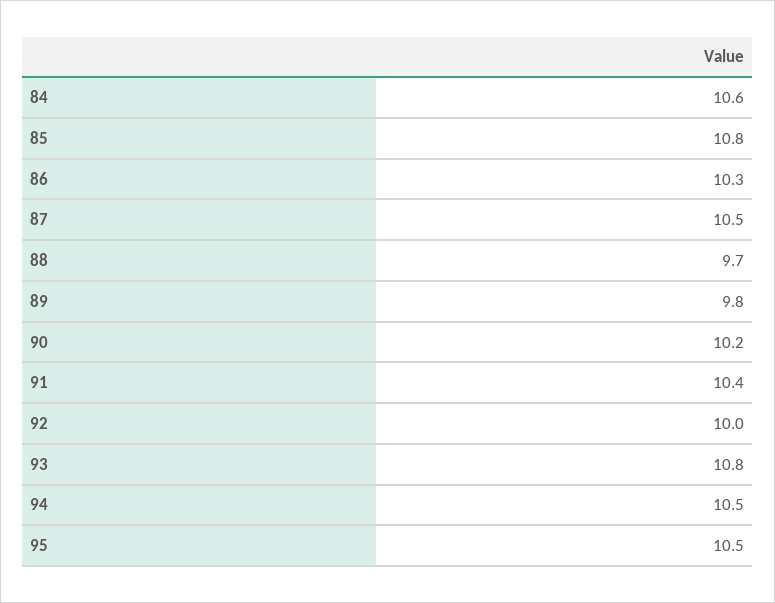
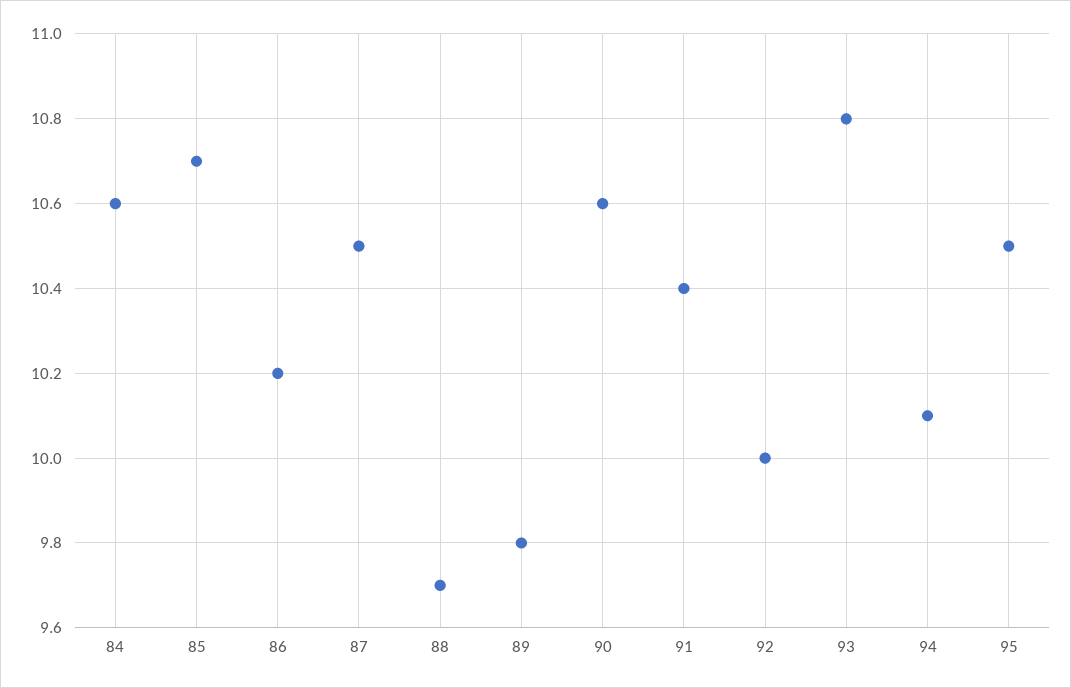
85: 10.8 -> 10.7
86: 10.3 -> 10.2
90: 10.2 -> 10.6
94: 10.5 -> 10.1

